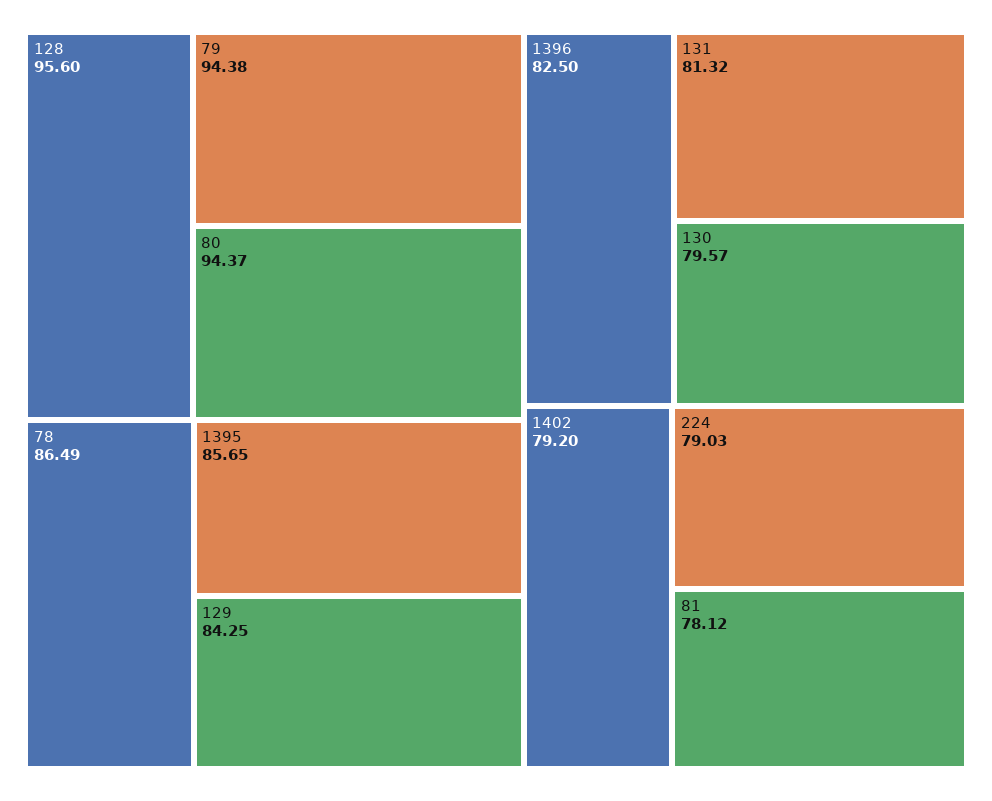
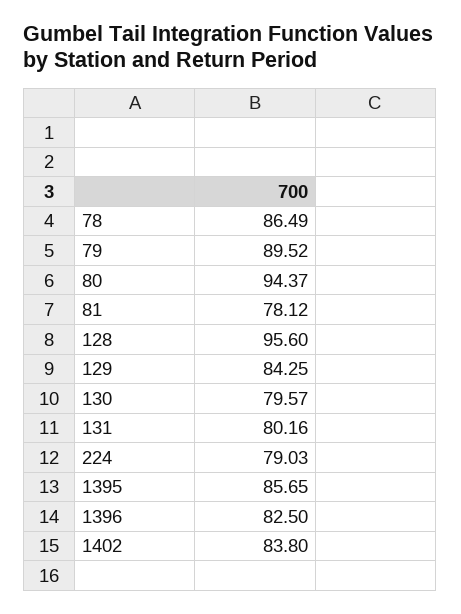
79: 94.38 -> 89.52
131: 81.32 -> 80.16
1402: 79.2 -> 83.8

